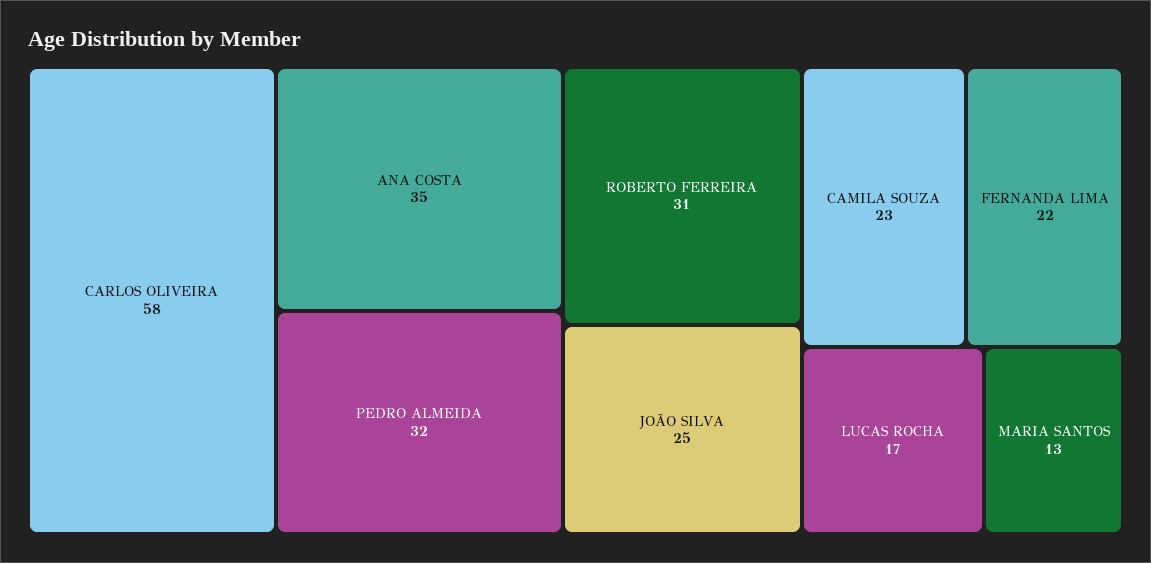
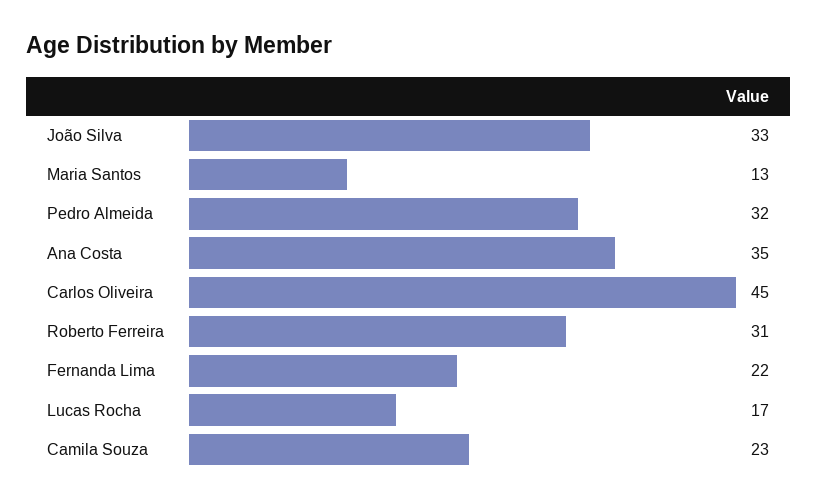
CARLOS OLIVEIRA: 58 -> 45
JOÃO SILVA: 25 -> 33

